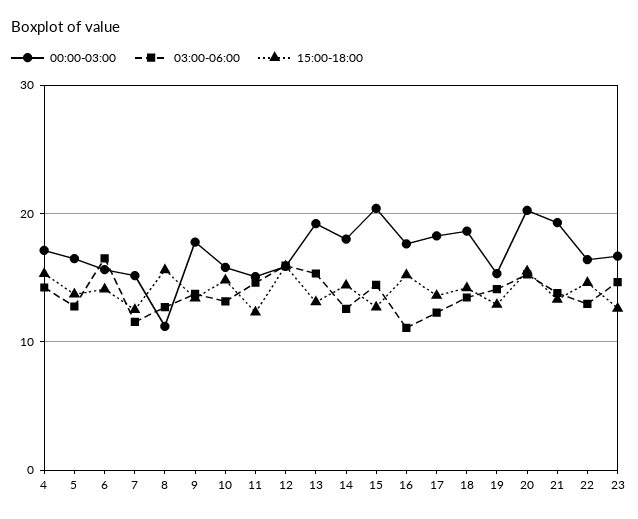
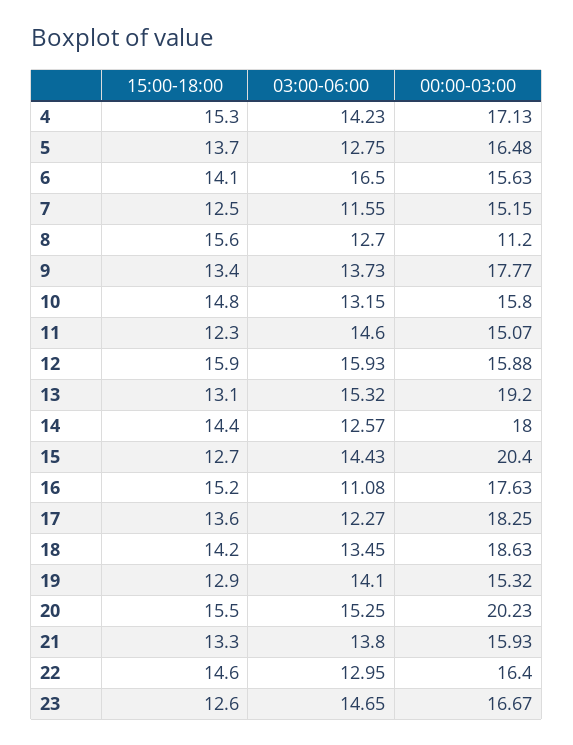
00:00-03:00, 21: 19 -> 15.93

